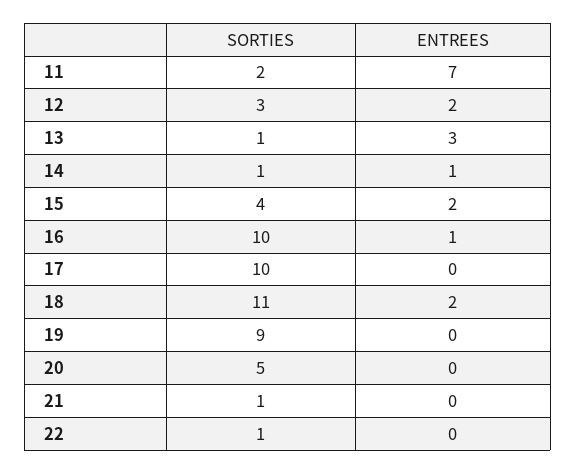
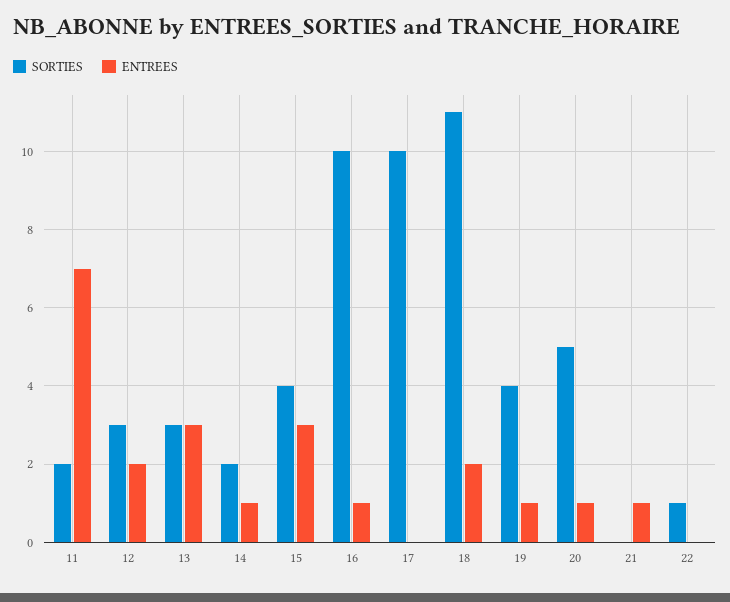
SORTIES, 13: 1 -> 3
SORTIES, 14: 1 -> 2
ENTREES, 15: 2 -> 3
SORTIES, 19: 9 -> 4
ENTREES, 19: 0 -> 1
ENTREES, 20: 0 -> 1
SORTIES, 21: 1 -> 0
ENTREES, 21: 0 -> 1

